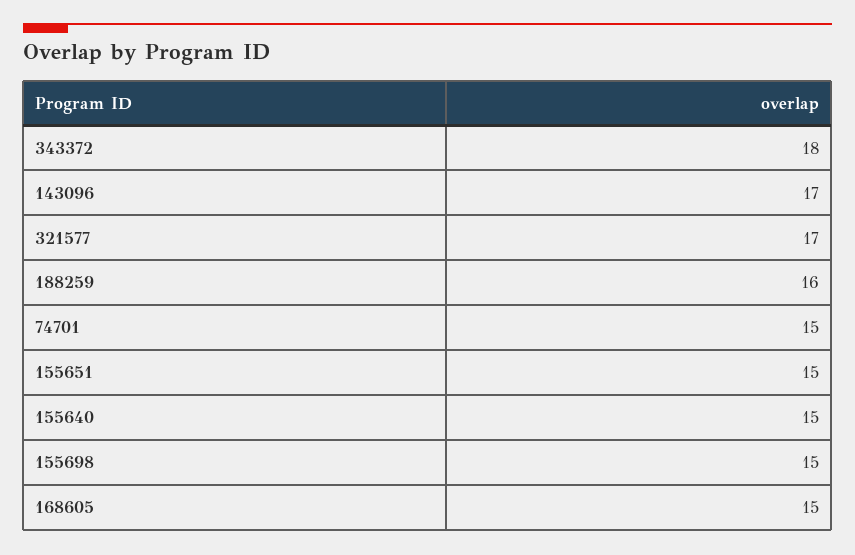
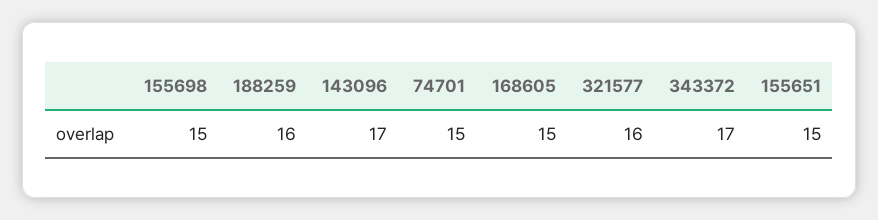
343372: 18 -> 17
321577: 17 -> 16
155640: 15 -> none

